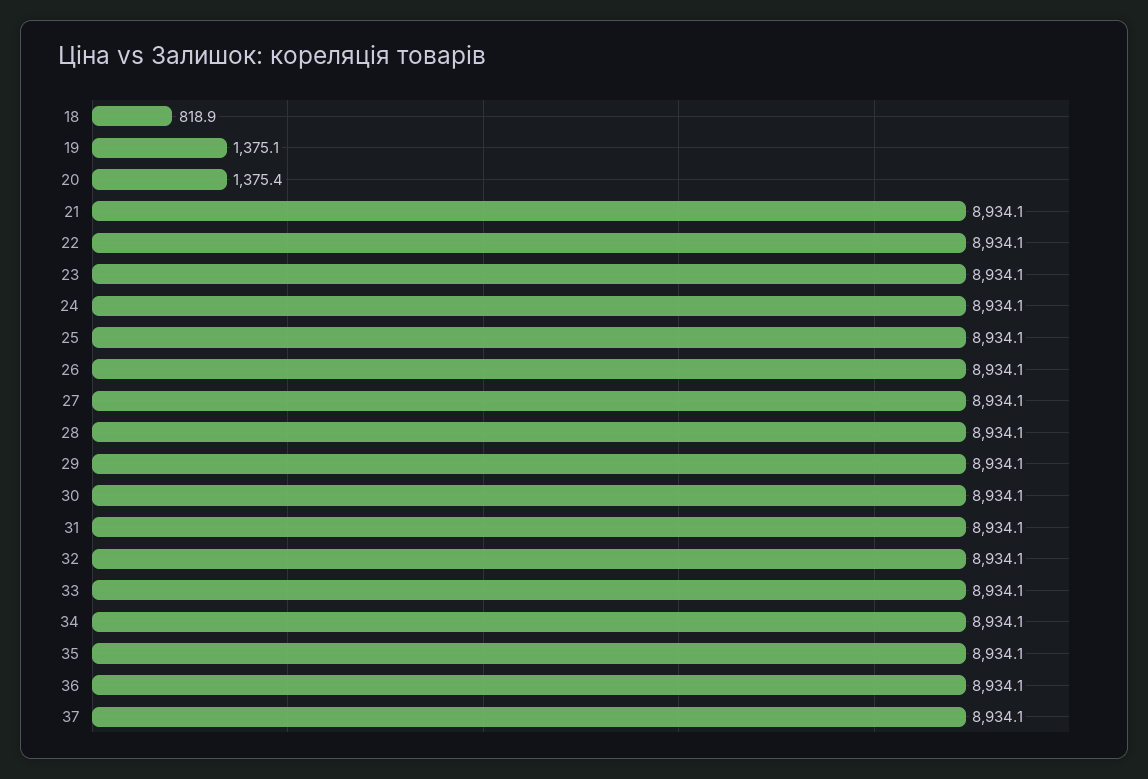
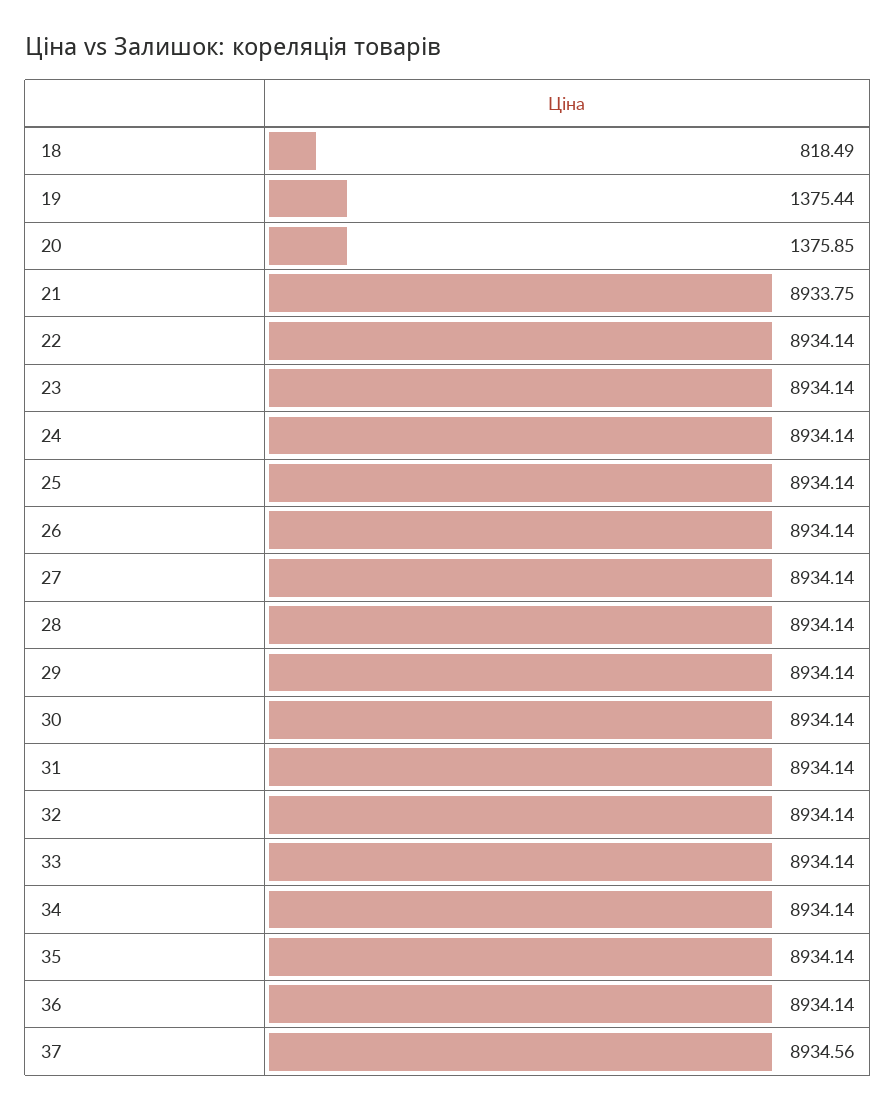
18: 818.9 -> 818.49
19: 1375.1 -> 1375.44
20: 1375.4 -> 1375.85
21: 8934.1 -> 8933.75
37: 8934.1 -> 8934.56

